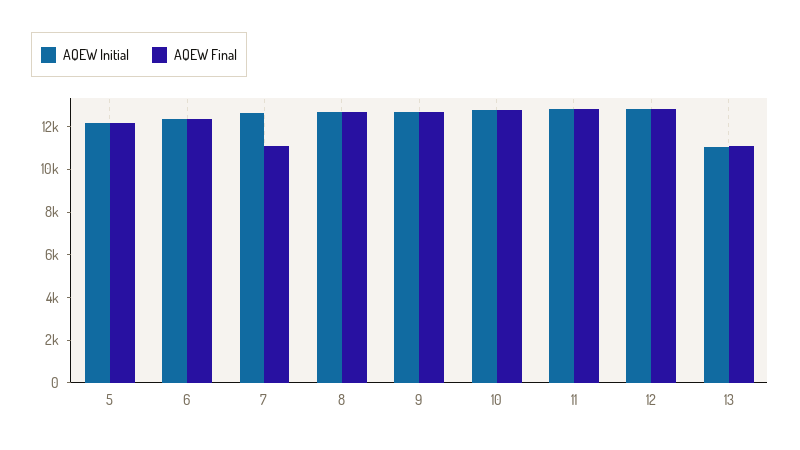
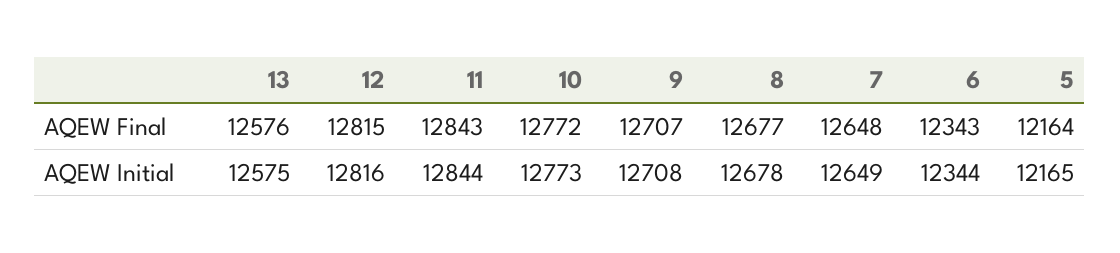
AQEW Final, 7: 11000 -> 12648
AQEW Initial, 13: 11000 -> 12575
AQEW Final, 13: 11000 -> 12576

